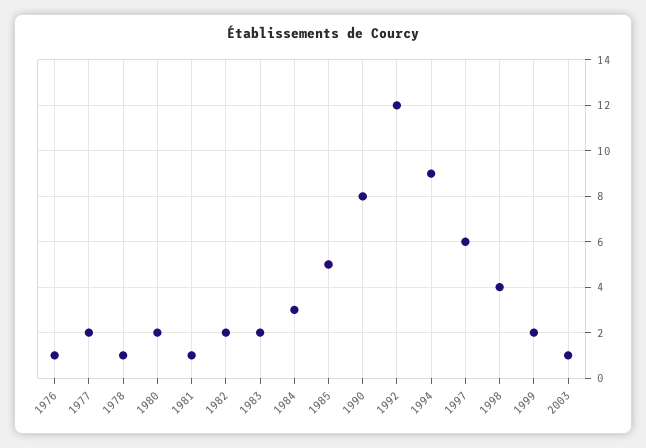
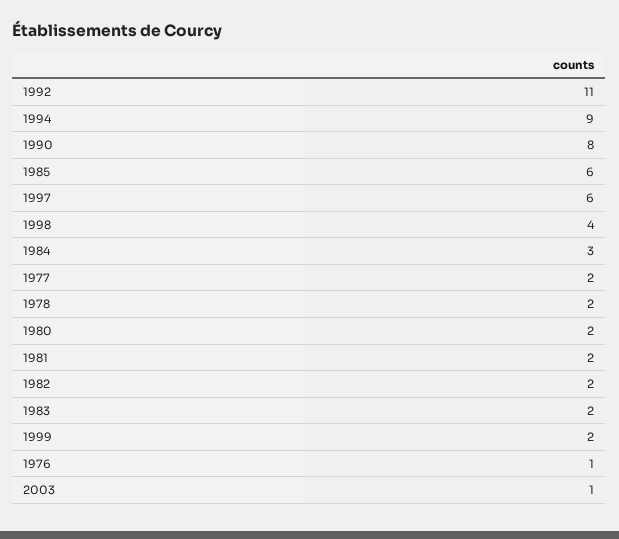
1978: 1 -> 2
1981: 1 -> 2
1985: 5 -> 6
1992: 12 -> 11

